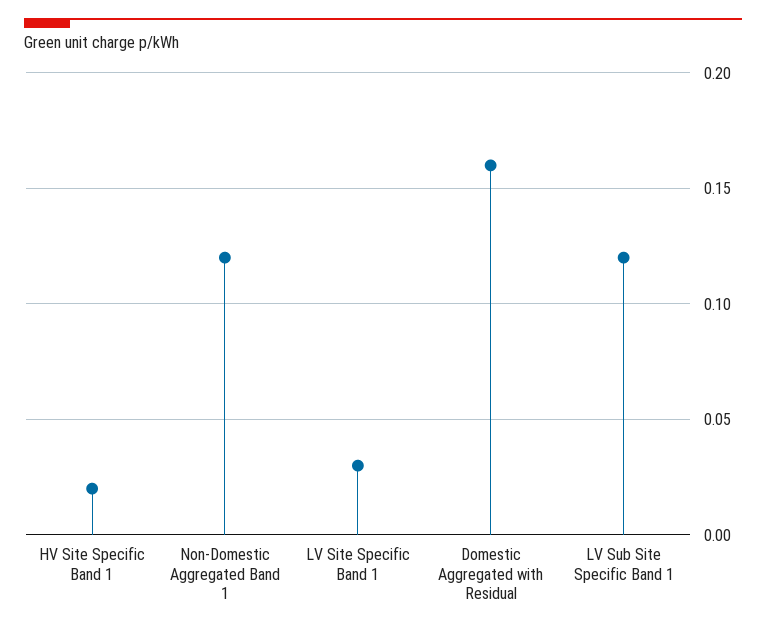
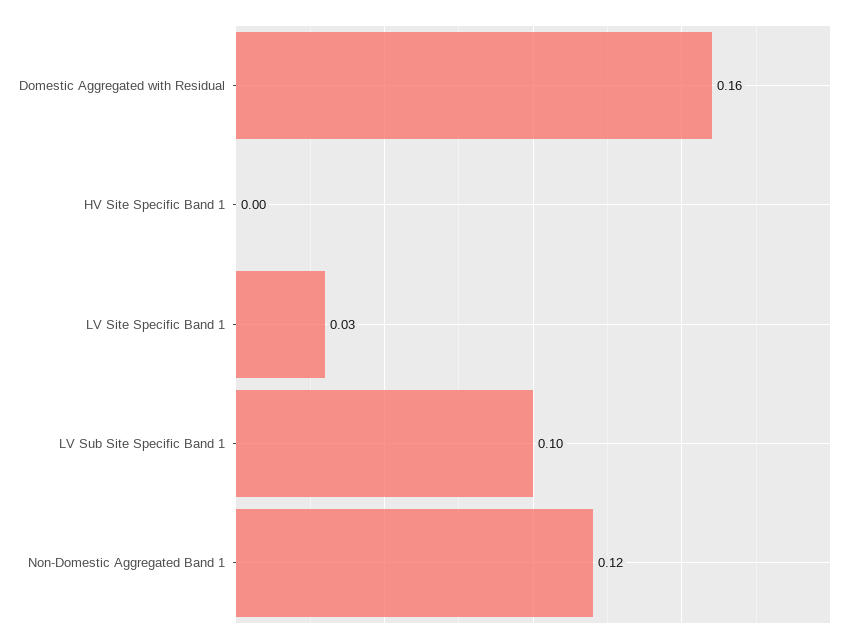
HV Site Specific Band 1: 0.02 -> 0
LV Sub Site Specific Band 1: 0.12 -> 0.1

